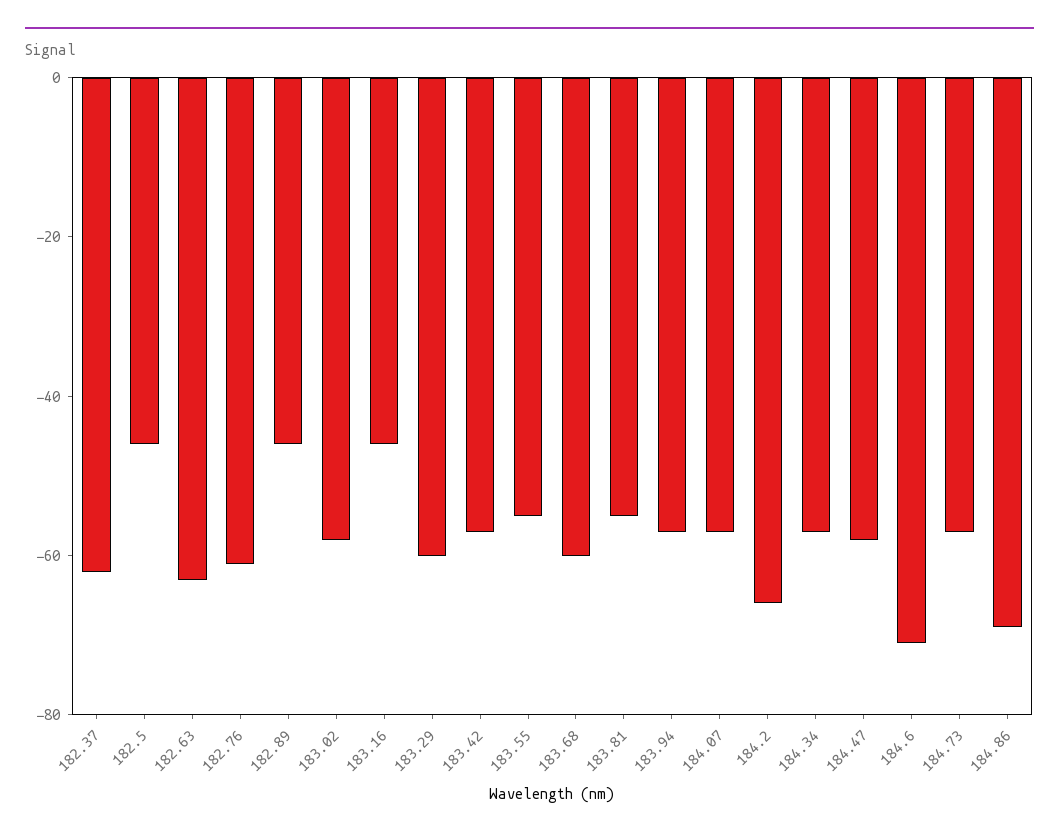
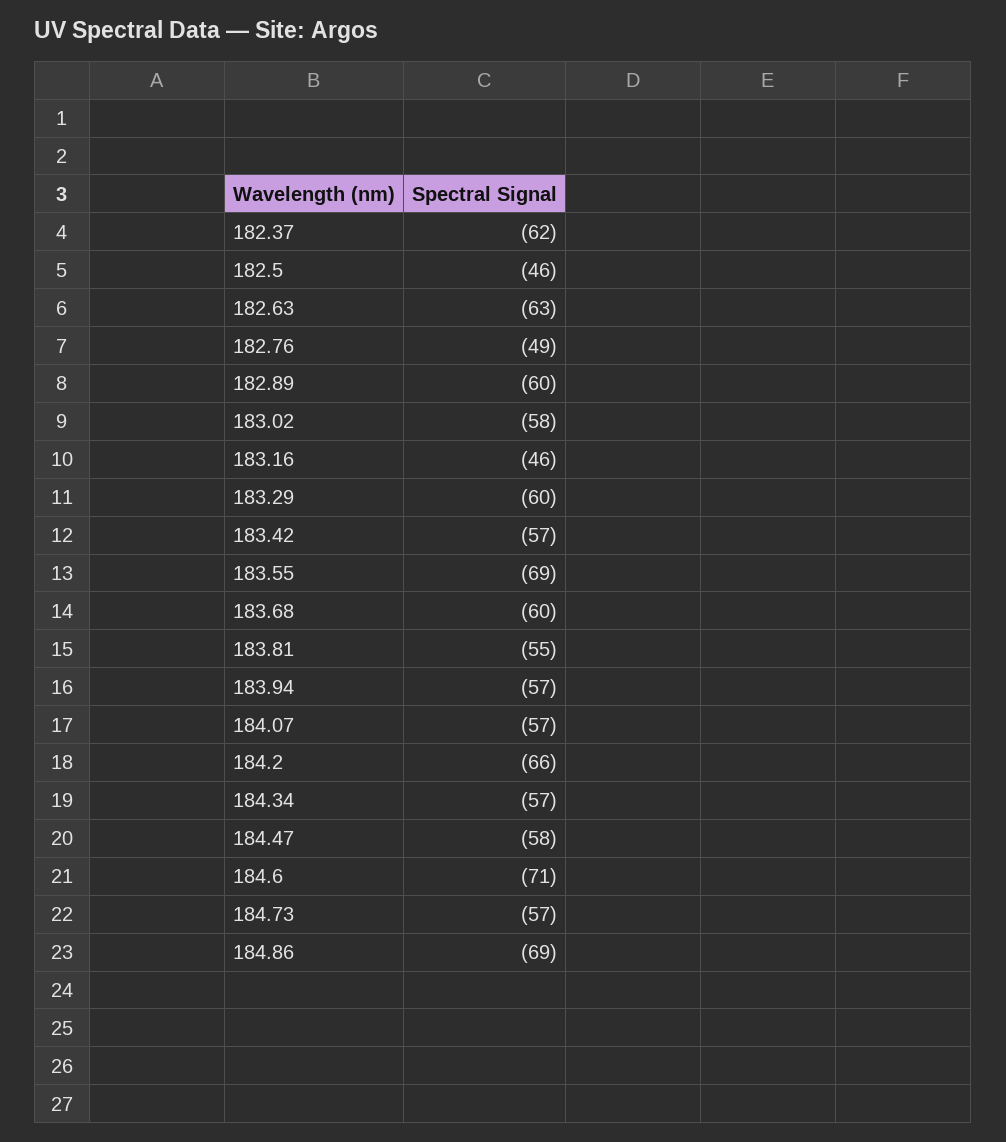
182.76: -60 -> -49
182.89: -45 -> -60
183.55: -55 -> -69

